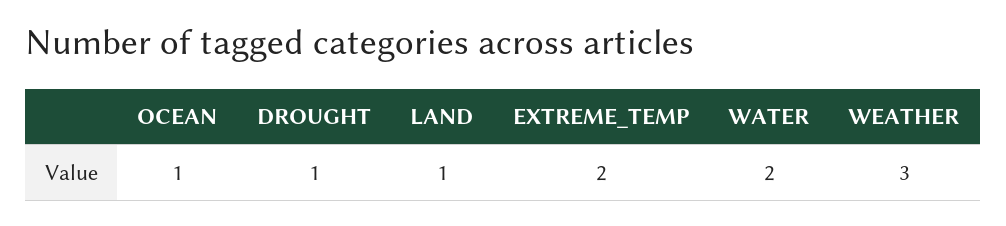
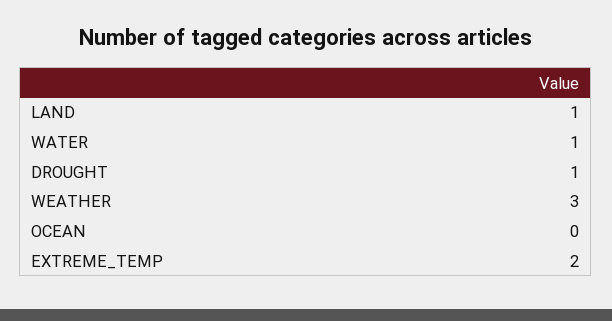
OCEAN: 1 -> 0
WATER: 2 -> 1

